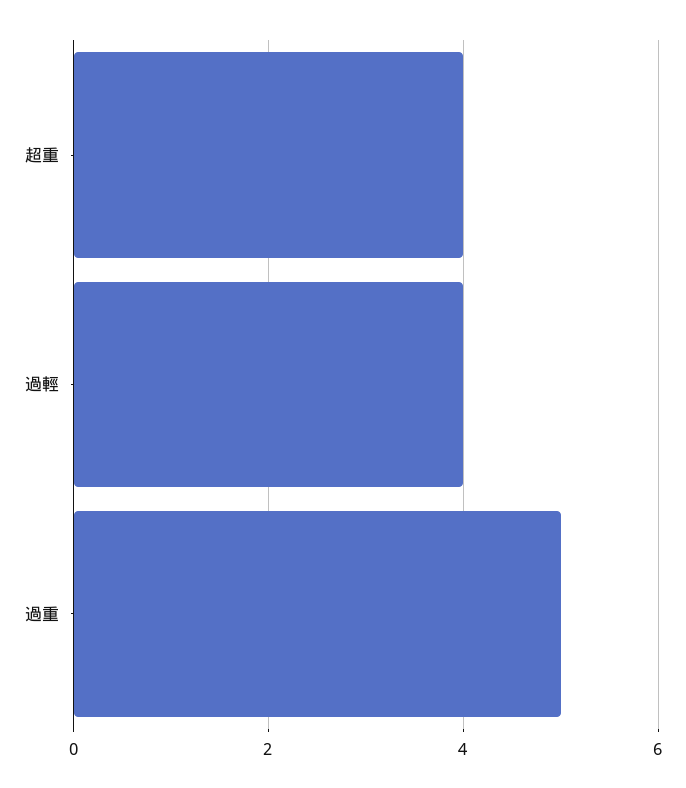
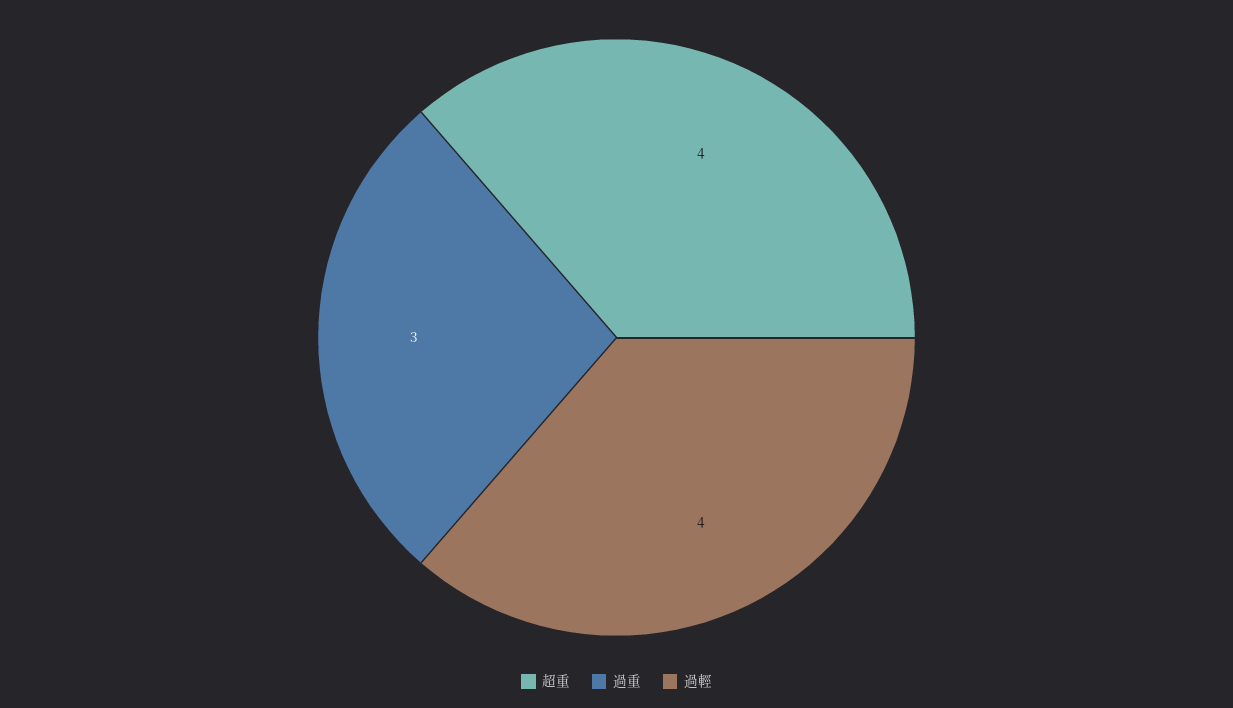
過重: 5 -> 3

